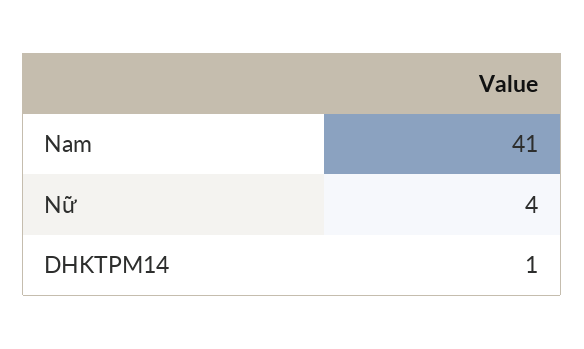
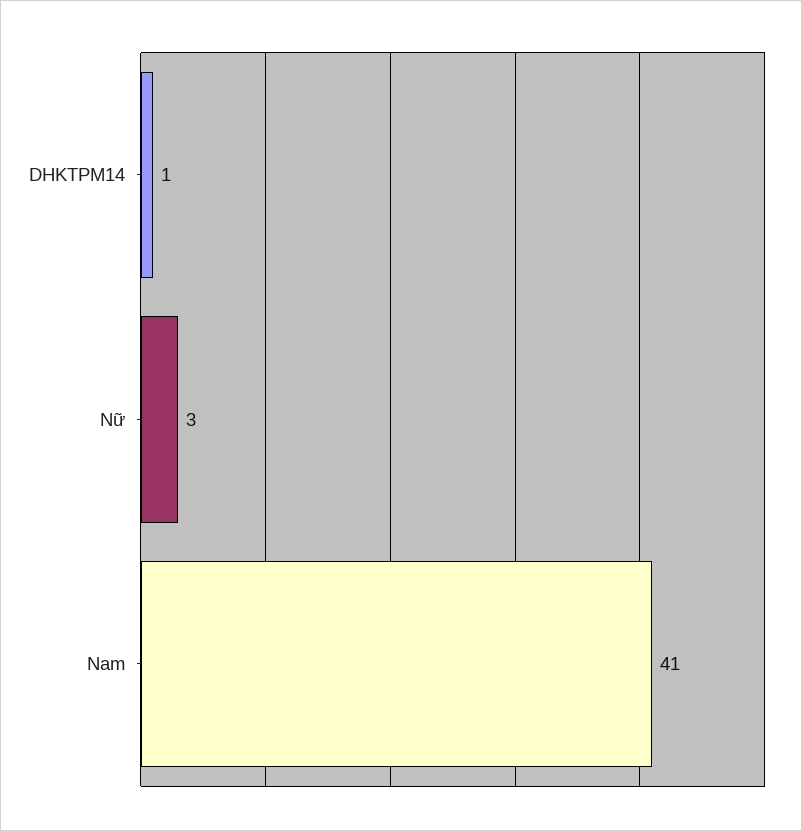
Nữ: 4 -> 3

